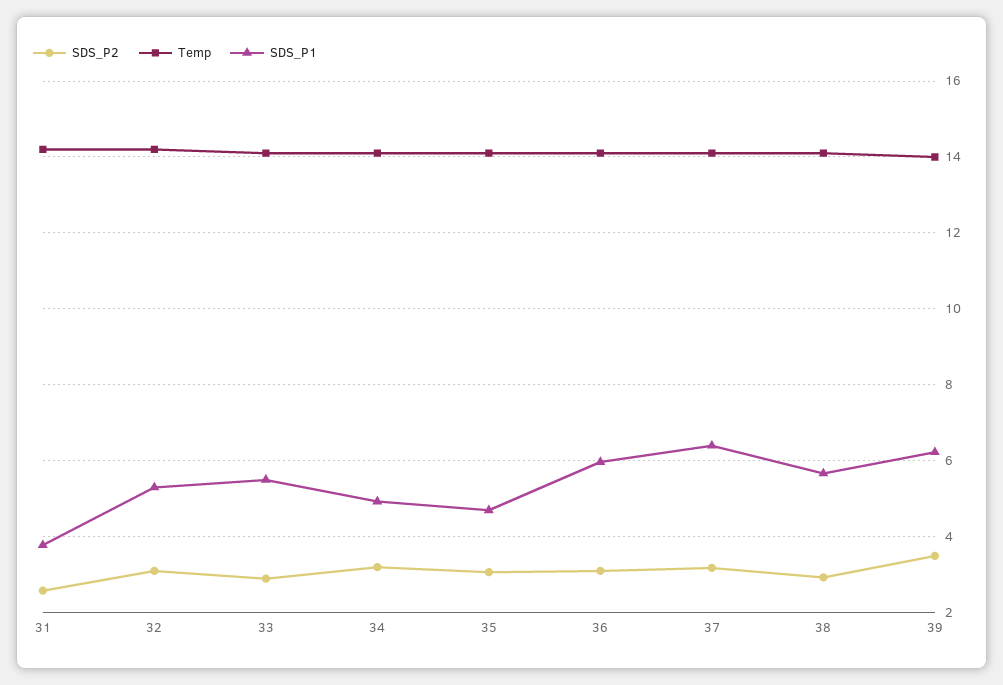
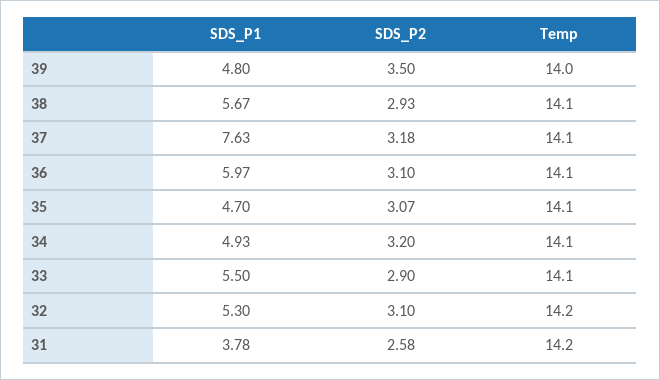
SDS_P1, 37: 6.4 -> 7.63
SDS_P1, 39: 6.2 -> 4.8

